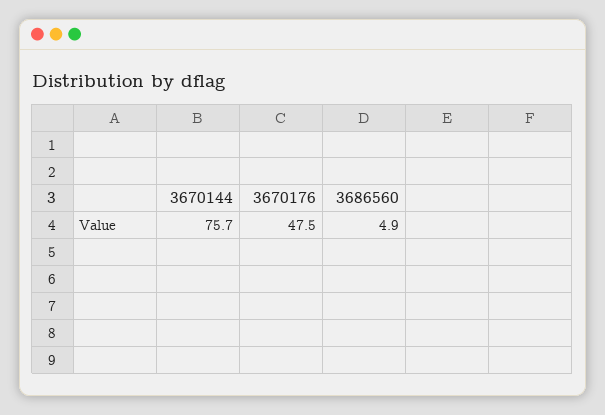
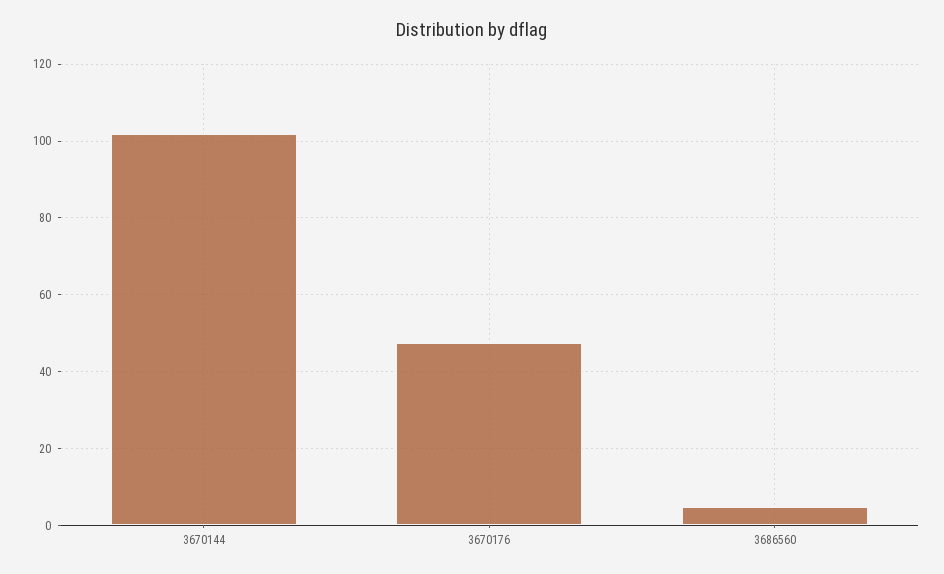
3670144: 75.7 -> 102

